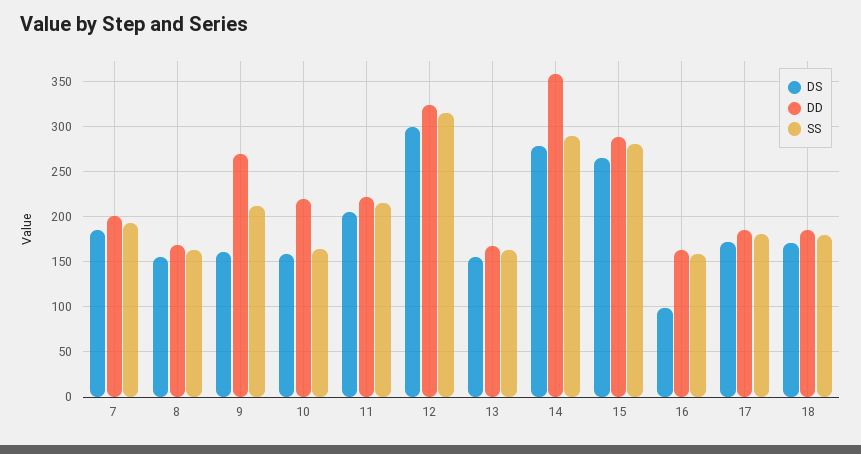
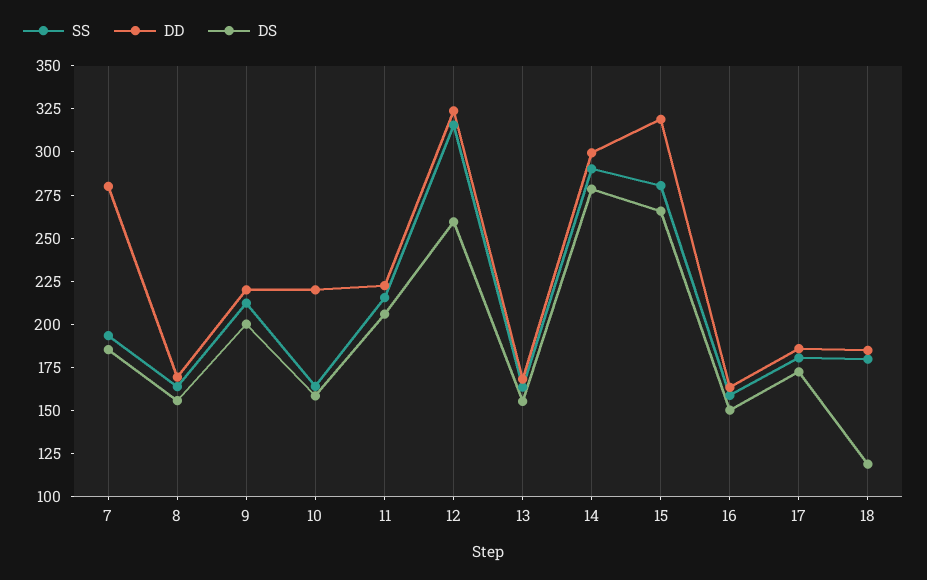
DD, 7: 200 -> 280
DS, 9: 160 -> 200
DD, 9: 270 -> 220
DS, 12: 300 -> 260
DD, 14: 360 -> 300
DD, 15: 290 -> 320
DS, 16: 100 -> 150
DS, 18: 170 -> 120

